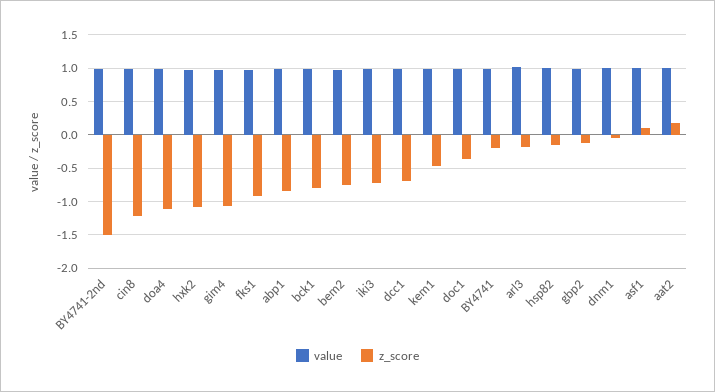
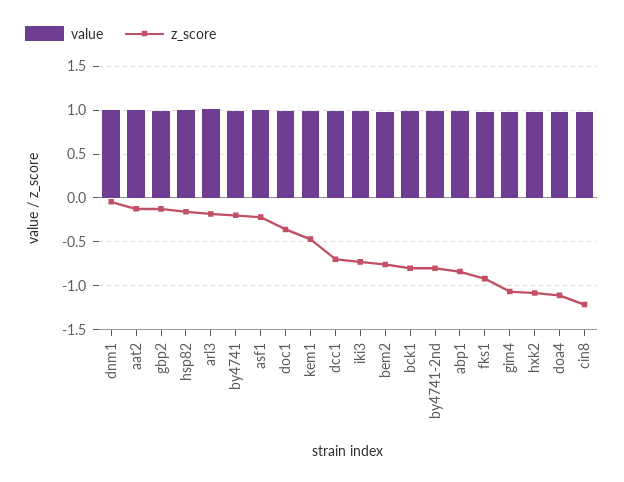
z_score, BY4741-2nd: -1.5 -> -0.8
z_score, asf1: 0.1 -> -0.2
z_score, aat2: 0.2 -> -0.1

